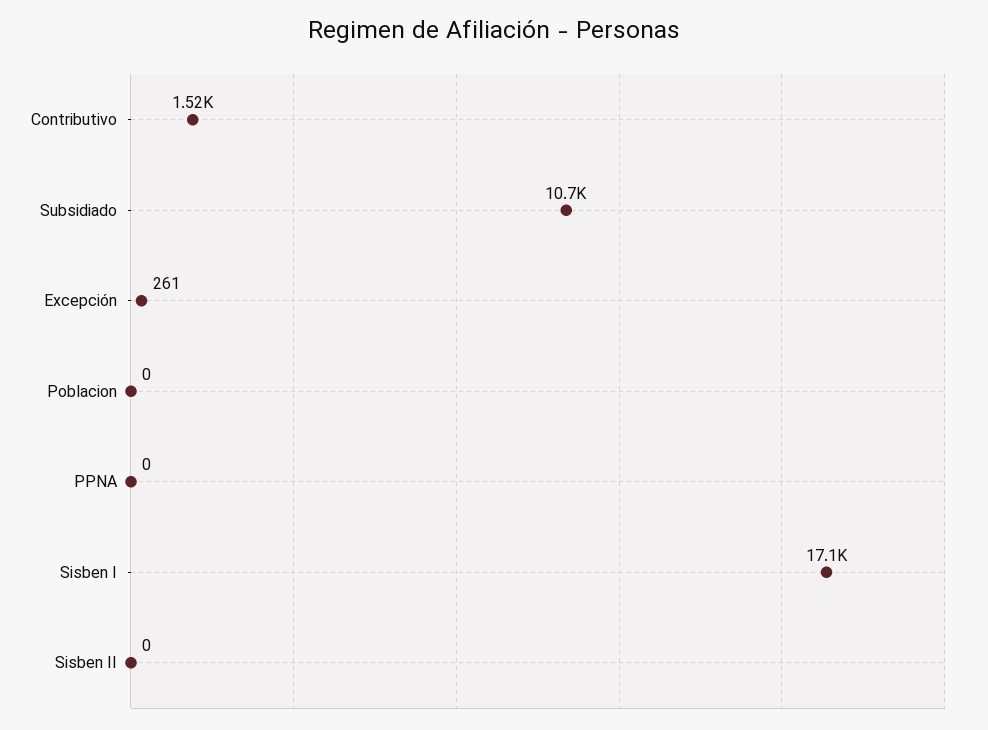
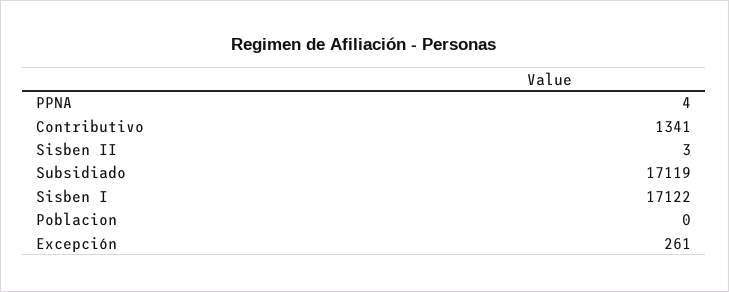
Contributivo: 1520 -> 1341
Subsidiado: 10700 -> 17119
PPNA: 0 -> 4
Sisben II: 0 -> 3

